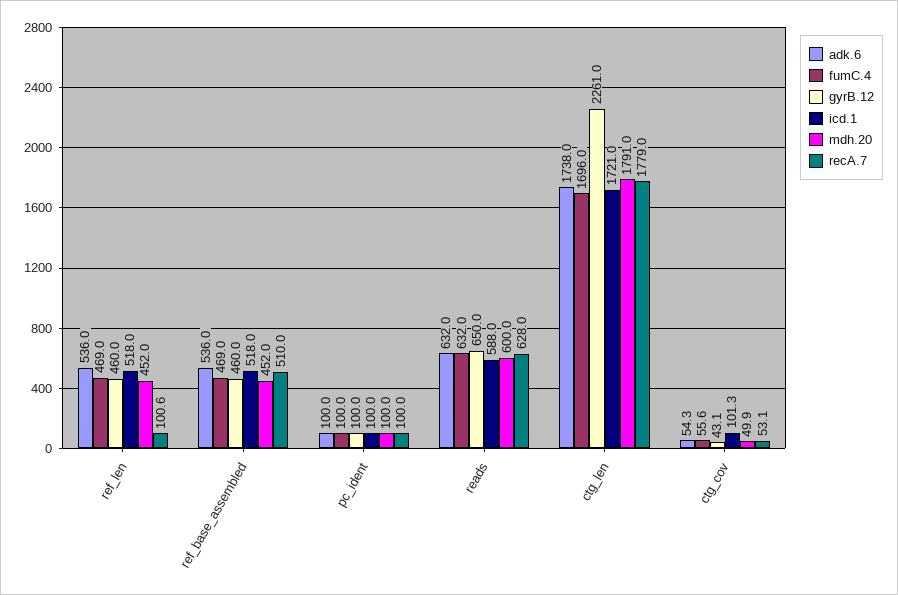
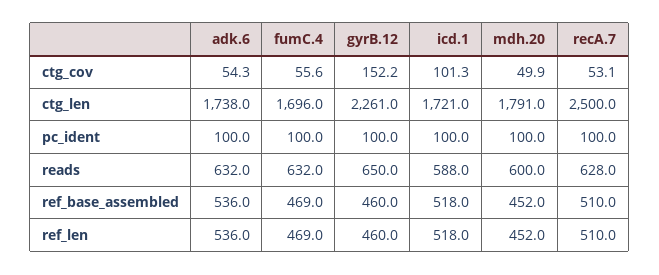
recA.7, ref_len: 100.6 -> 510
recA.7, ctg_len: 1779 -> 2500
gyrB.12, ctg_cov: 43.1 -> 152.2

